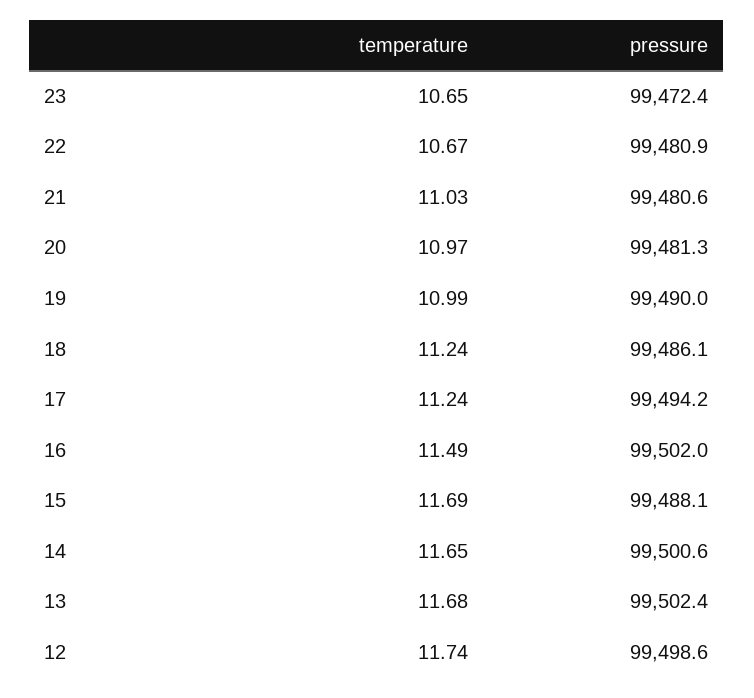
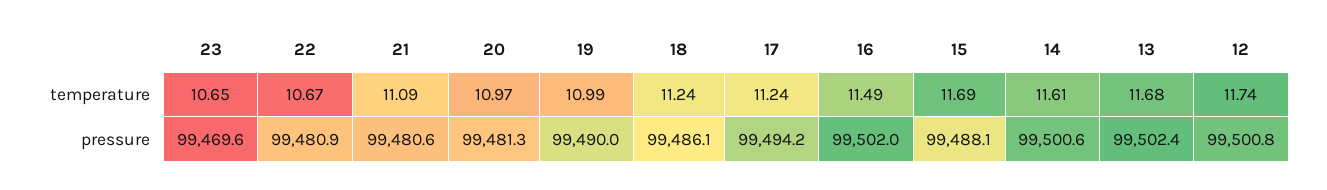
pressure, 23: 99472.4 -> 99469.6
temperature, 21: 11.03 -> 11.09
temperature, 14: 11.65 -> 11.61
pressure, 12: 99498.6 -> 99500.8

